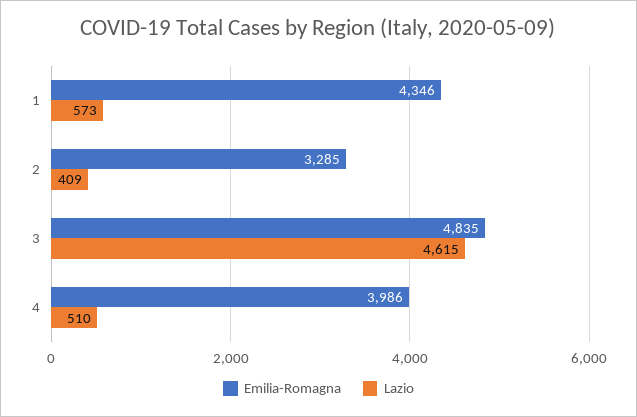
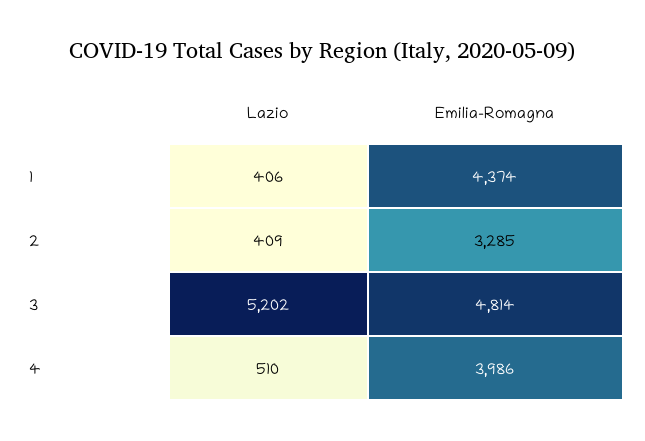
Emilia-Romagna, 1: 4346 -> 4374
Lazio, 1: 573 -> 406
Emilia-Romagna, 3: 4835 -> 4814
Lazio, 3: 4615 -> 5202

